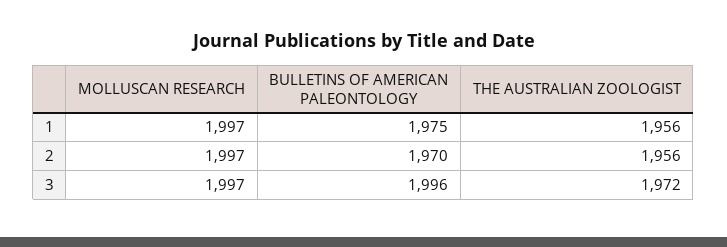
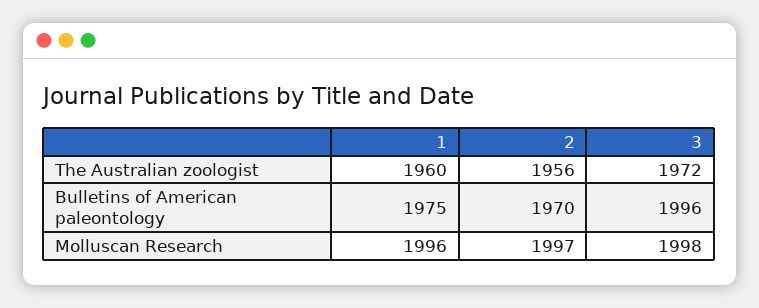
MOLLUSCAN RESEARCH, 1: 1997 -> 1996
THE AUSTRALIAN ZOOLOGIST, 1: 1956 -> 1960
MOLLUSCAN RESEARCH, 3: 1997 -> 1998

